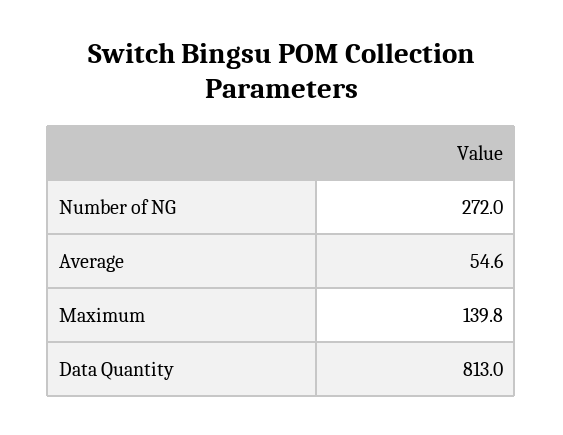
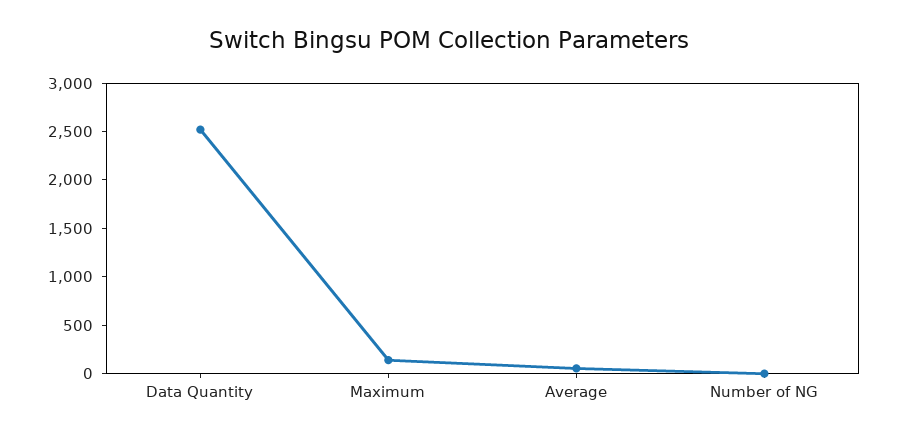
Number of NG: 272 -> 0
Data Quantity: 813 -> 2500

